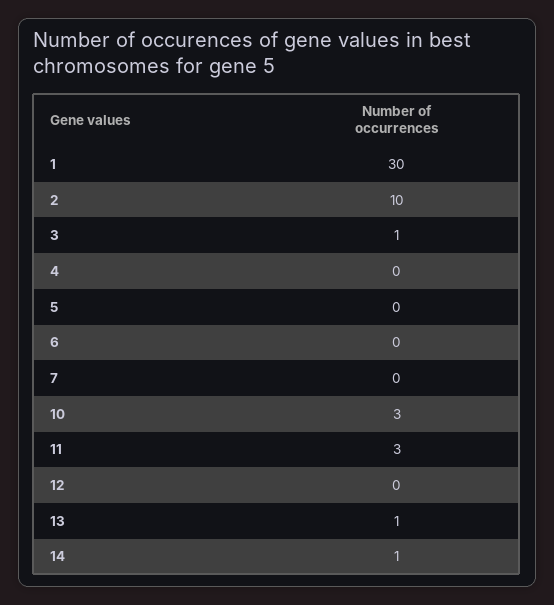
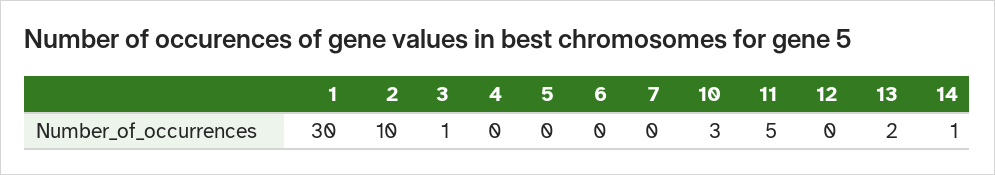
11: 3 -> 5
13: 1 -> 2

